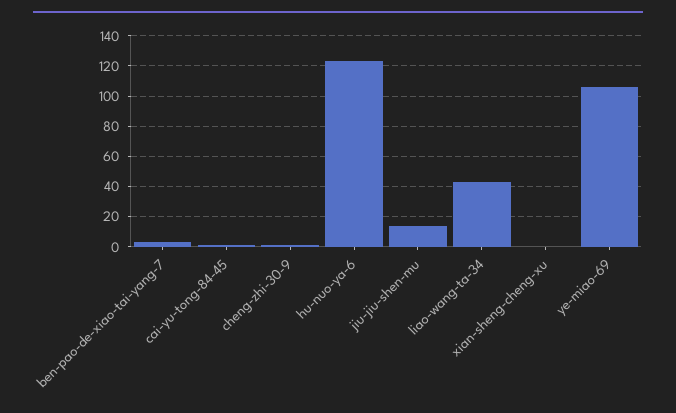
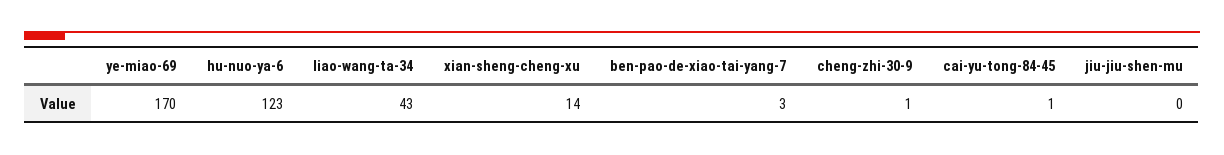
jiu-jiu-shen-mu: 15 -> 0
xian-sheng-cheng-xu: 0 -> 14
ye-miao-69: 105 -> 170

